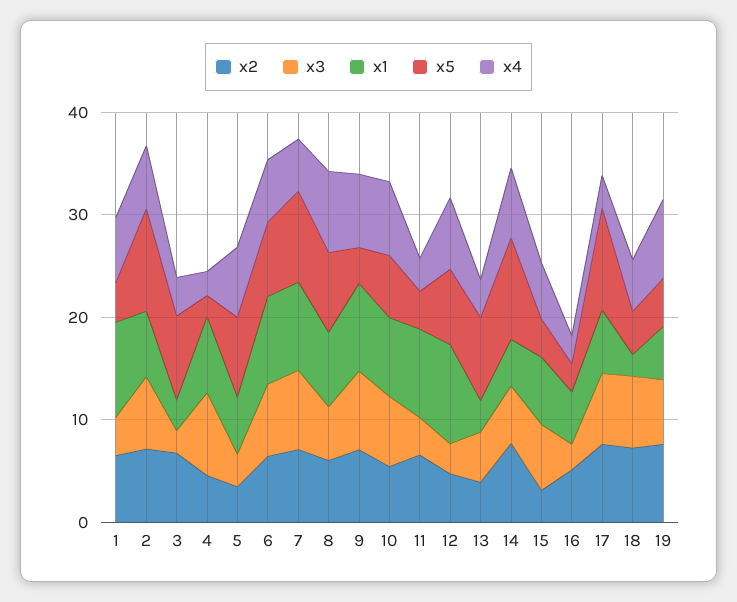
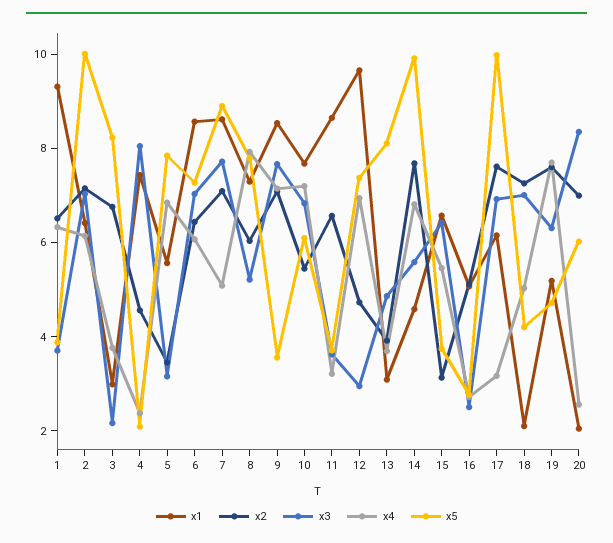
x1, 20: none -> 2
x2, 20: none -> 7
x3, 20: none -> 8.5
x4, 20: none -> 2.5
x5, 20: none -> 6

